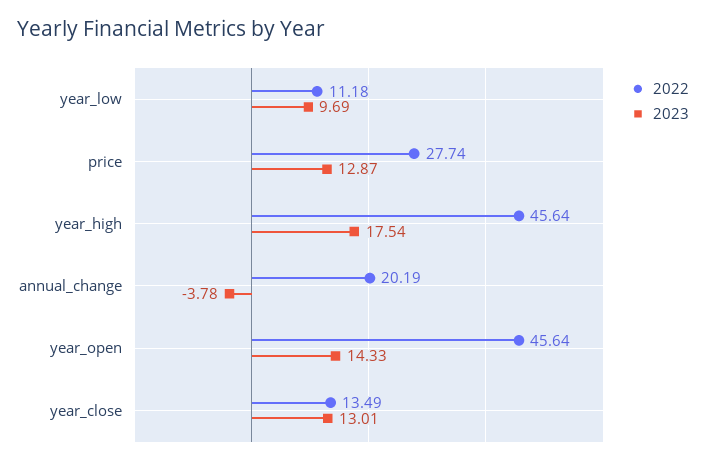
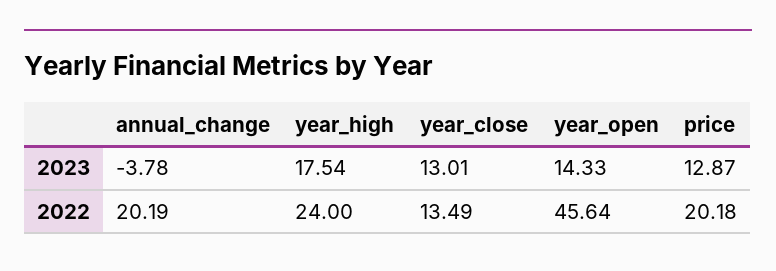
2022, year_low: 11.18 -> none
2023, year_low: 9.69 -> none
2022, price: 27.74 -> 20.18
2022, year_high: 45.64 -> 24

